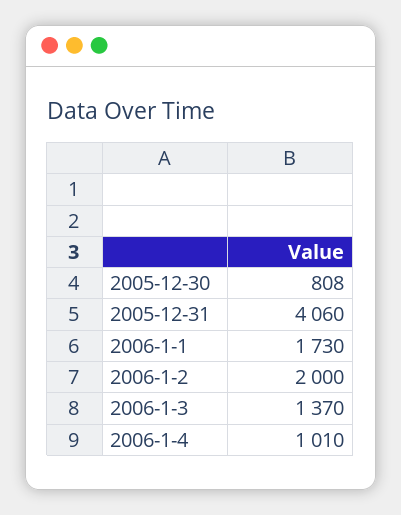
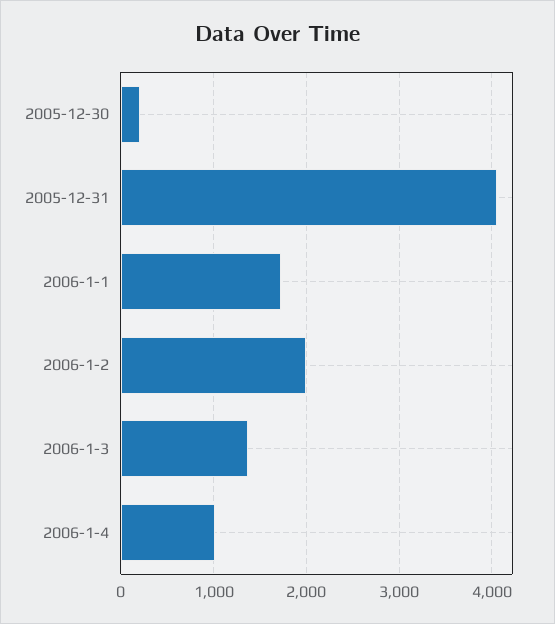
2005-12-30: 808 -> 200

